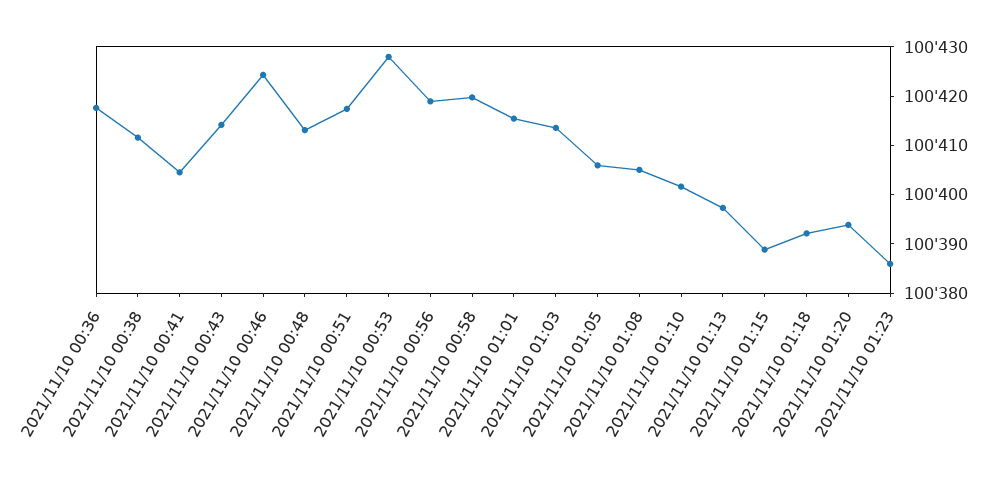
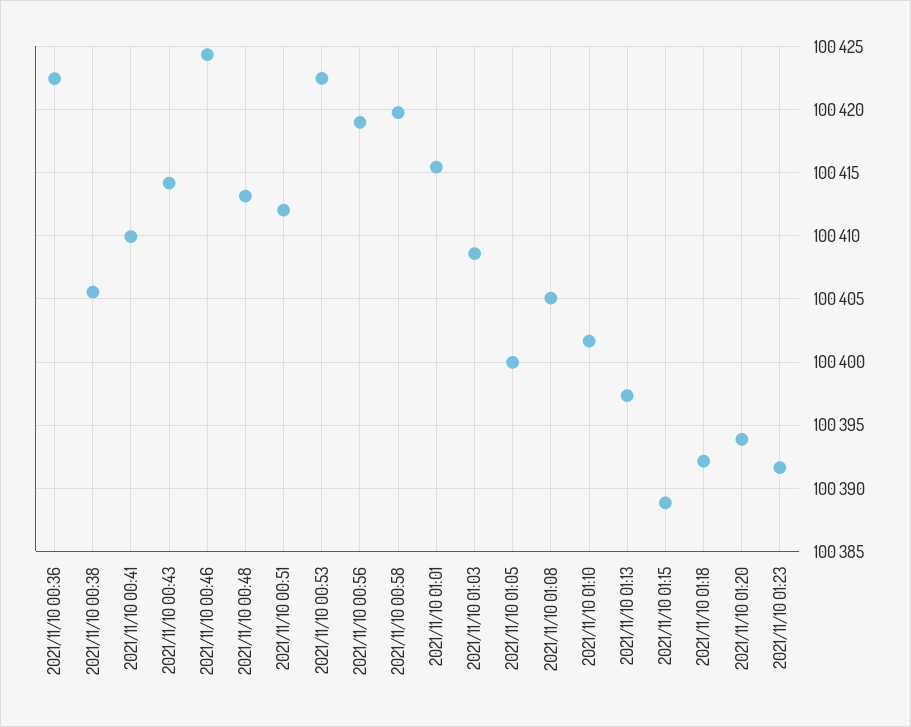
2021/11/10 00:36: 100418 -> 100422.5
2021/11/10 00:38: 100412 -> 100405.5
2021/11/10 00:41: 100404 -> 100410
2021/11/10 00:51: 100418 -> 100412
2021/11/10 00:53: 100428 -> 100422.5
2021/11/10 01:03: 100414 -> 100408.5
2021/11/10 01:05: 100406 -> 100400
2021/11/10 01:23: 100386 -> 100391.5

